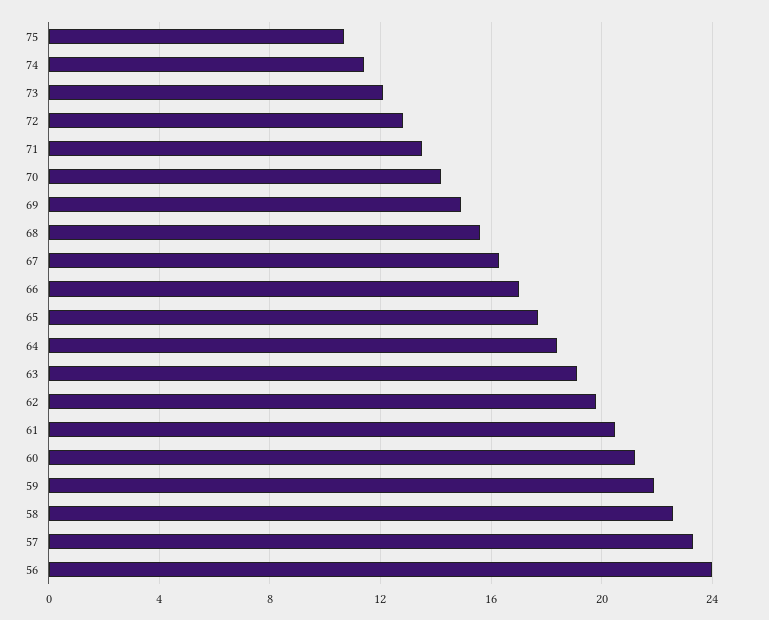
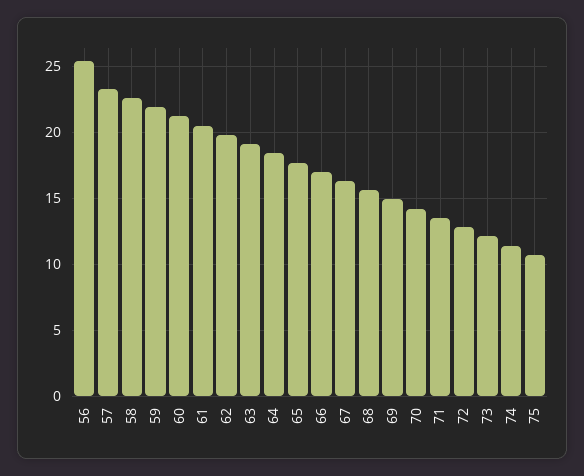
56: 24 -> 25.5

